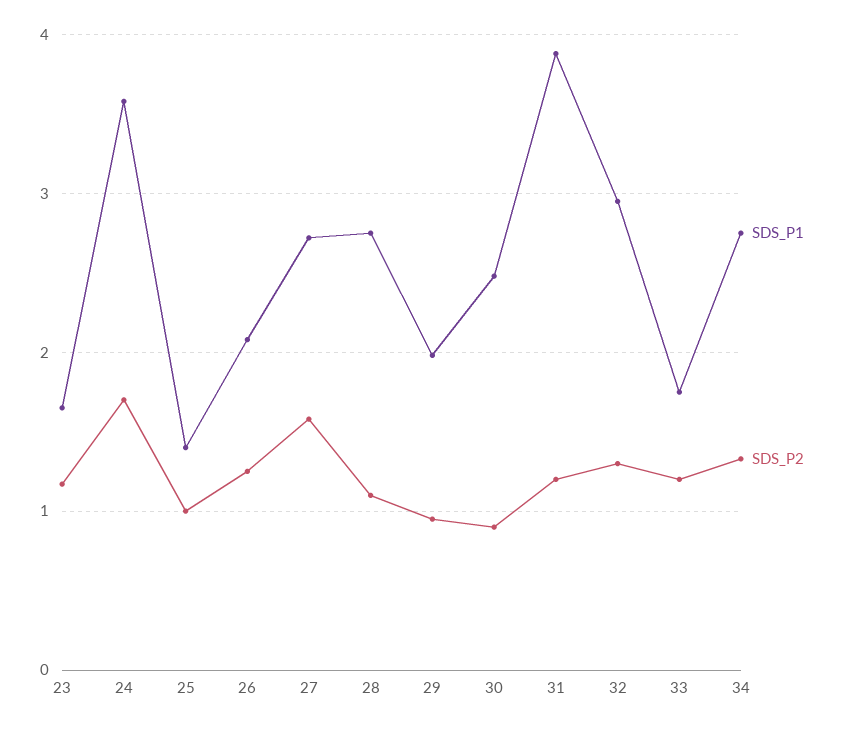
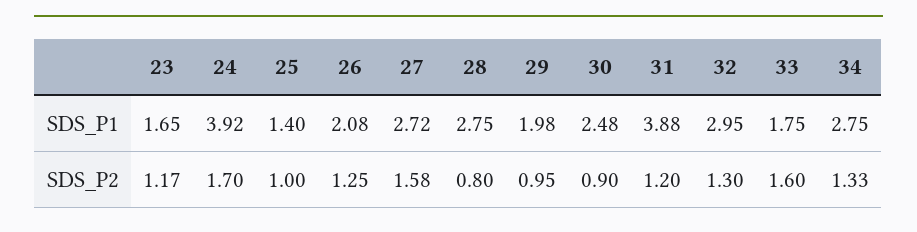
SDS_P1, 24: 3.6 -> 3.92
SDS_P2, 28: 1.1 -> 0.8
SDS_P2, 33: 1.2 -> 1.6

